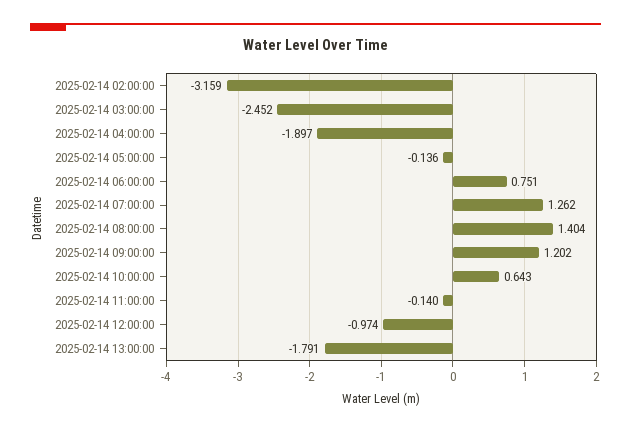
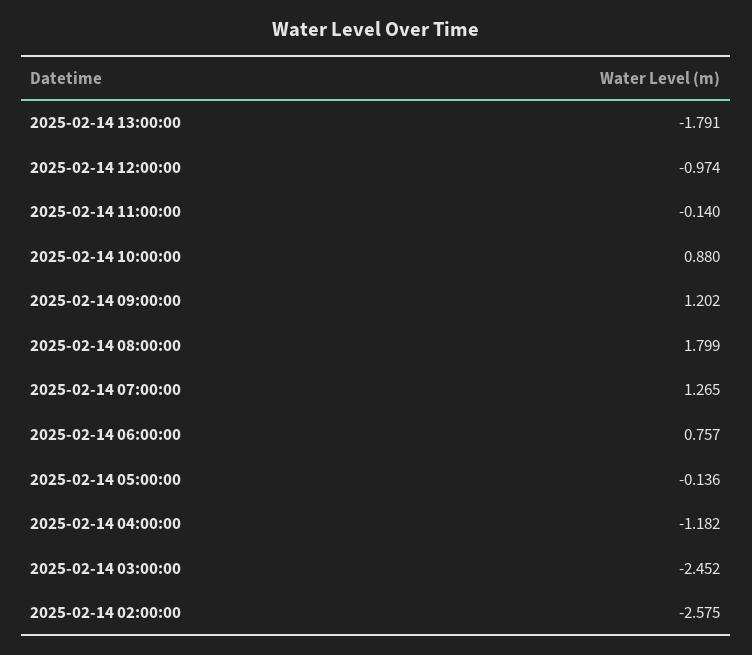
2025-02-14 02:00:00: -3.159 -> -2.575
2025-02-14 04:00:00: -1.897 -> -1.182
2025-02-14 06:00:00: 0.751 -> 0.757
2025-02-14 07:00:00: 1.262 -> 1.265
2025-02-14 08:00:00: 1.404 -> 1.799
2025-02-14 10:00:00: 0.643 -> 0.88

